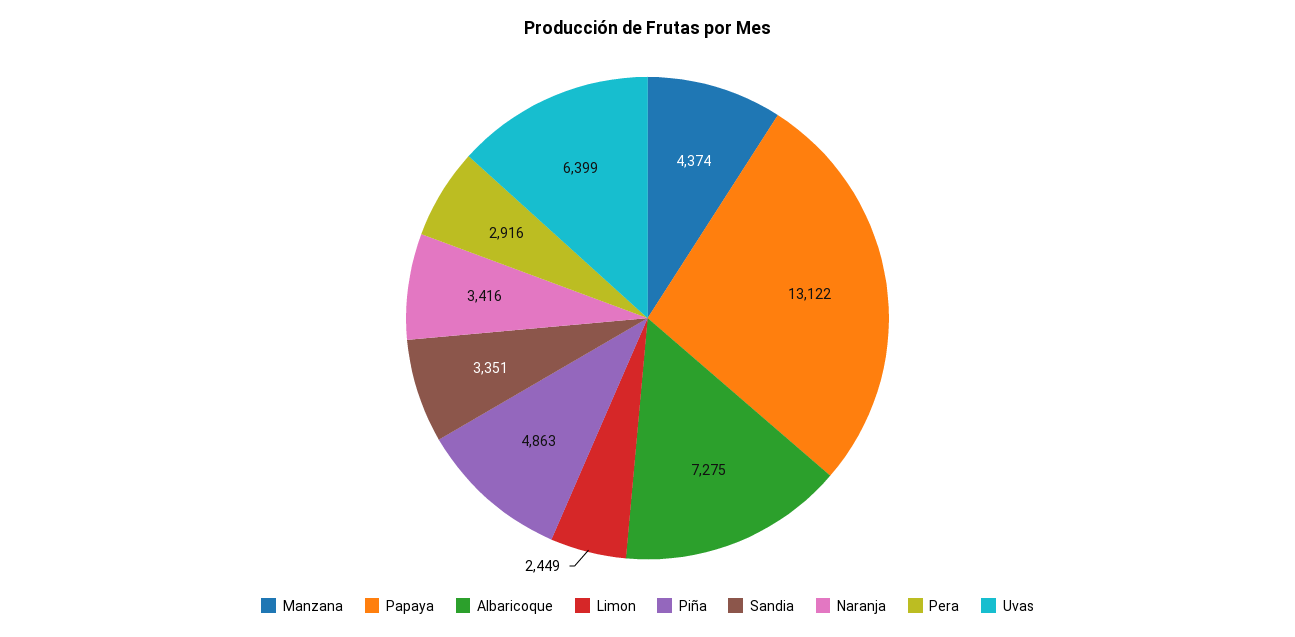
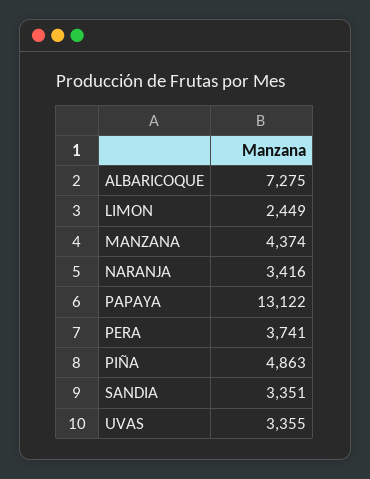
Pera: 2916 -> 3741
Uvas: 6399 -> 3355

